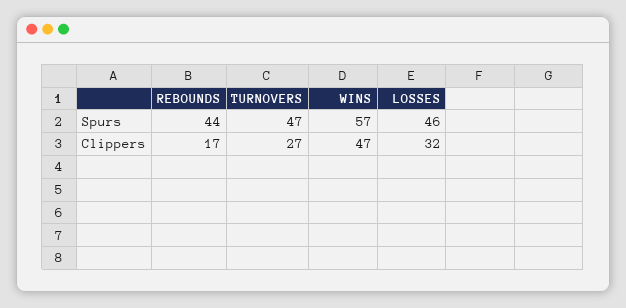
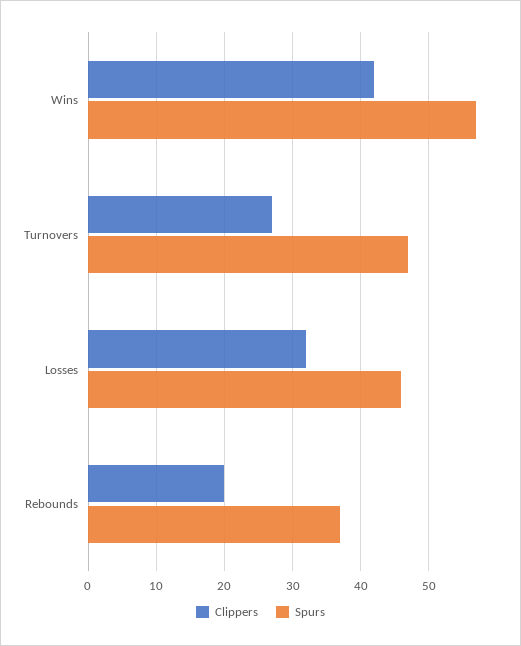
Spurs, REBOUNDS: 44 -> 37
Clippers, REBOUNDS: 17 -> 20
Clippers, WINS: 47 -> 42

